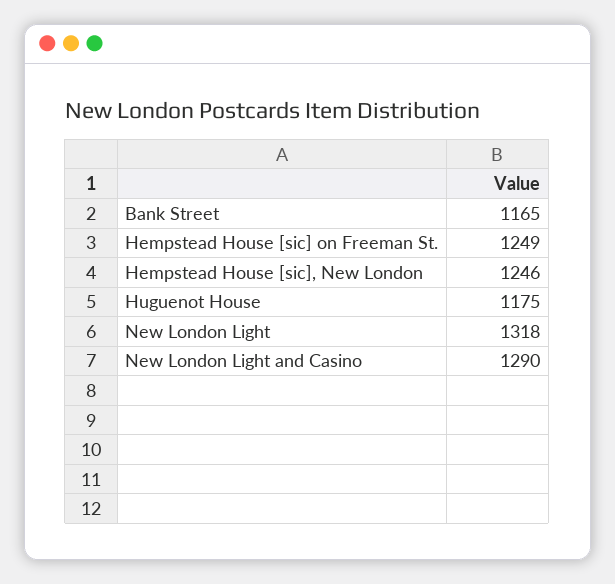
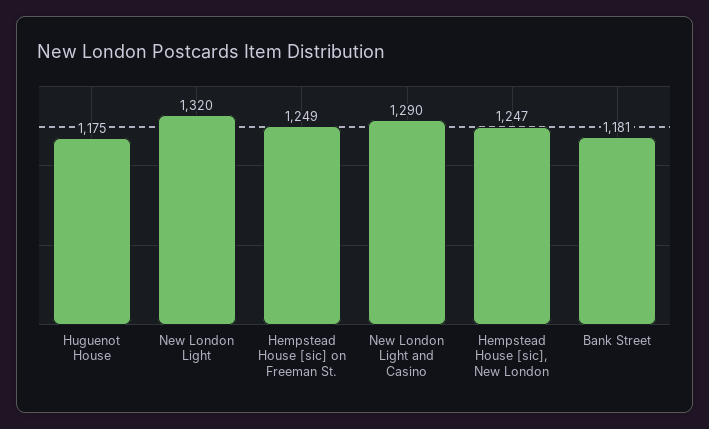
Bank Street: 1165 -> 1181
Hempstead House [sic], New London: 1246 -> 1247
New London Light: 1318 -> 1320

